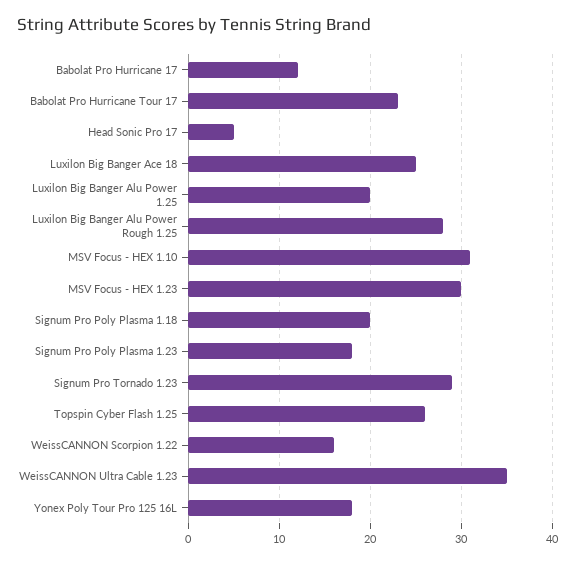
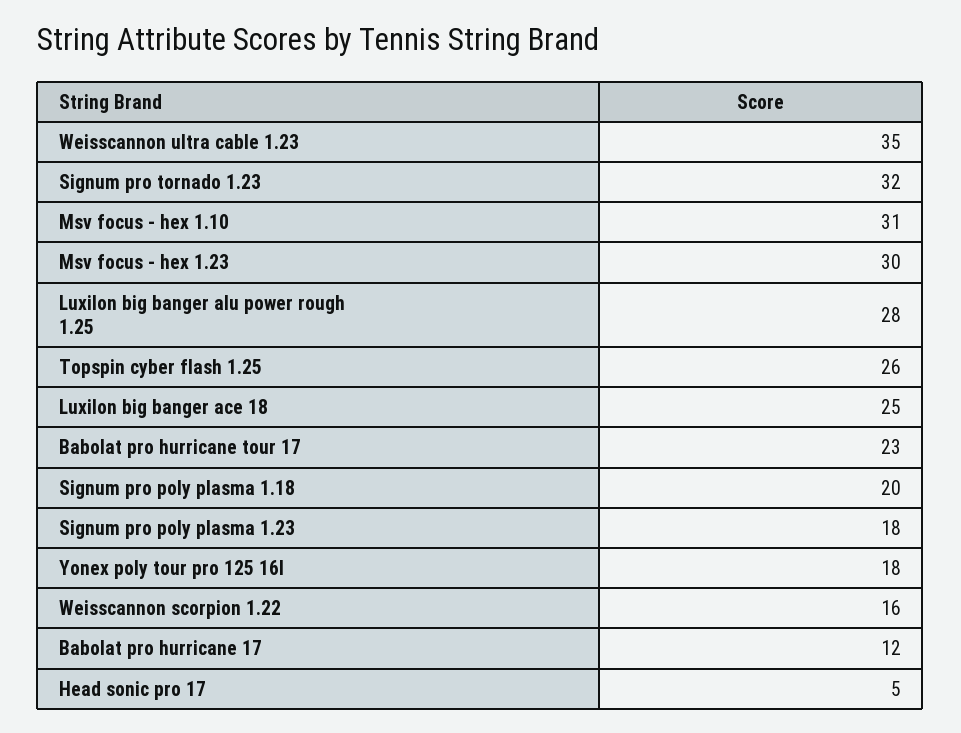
Luxilon Big Banger Alu Power 1.25: 20 -> none
Signum Pro Tornado 1.23: 29 -> 32

